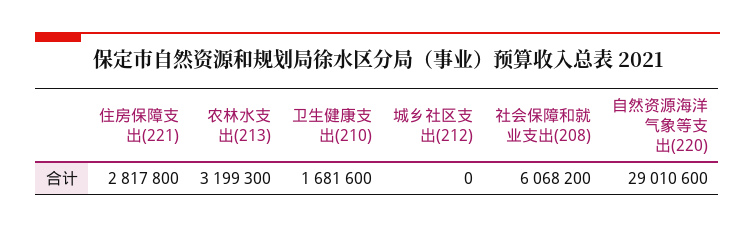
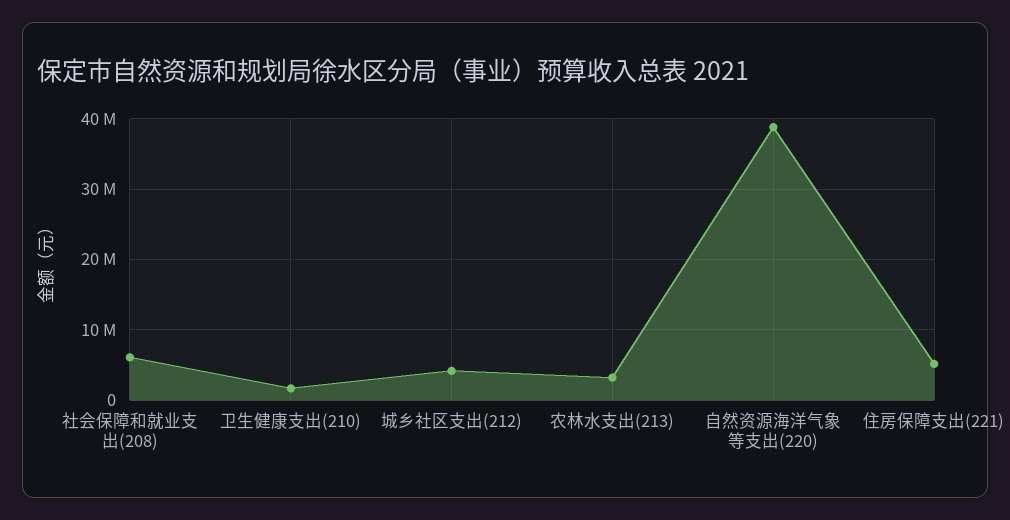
住房保障支出(221): 2817800 -> 5000000
城乡社区支出(212): 0 -> 4000000
自然资源海洋气象等支出(220): 29010600 -> 39000000

